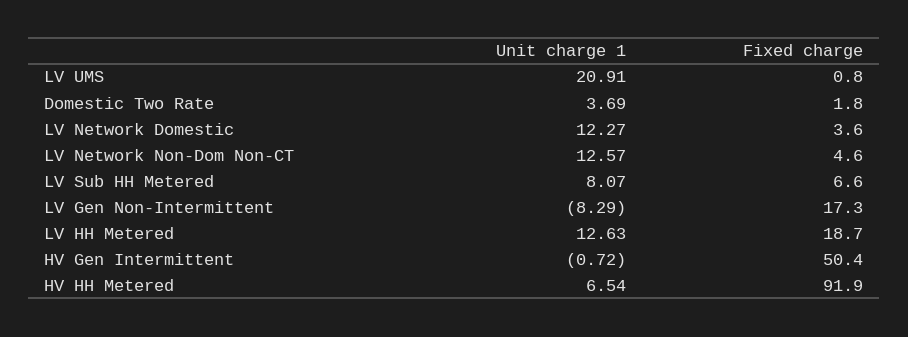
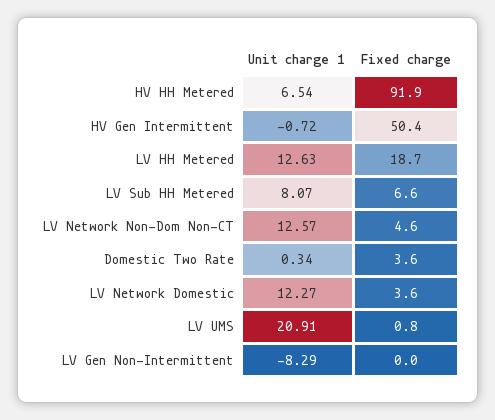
Unit charge 1, Domestic Two Rate: 3.69 -> 0.34
Fixed charge, Domestic Two Rate: 1.8 -> 3.6
Fixed charge, LV Gen Non-Intermittent: 17.3 -> 0

